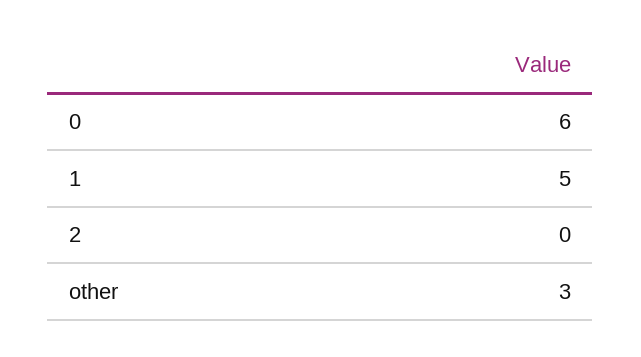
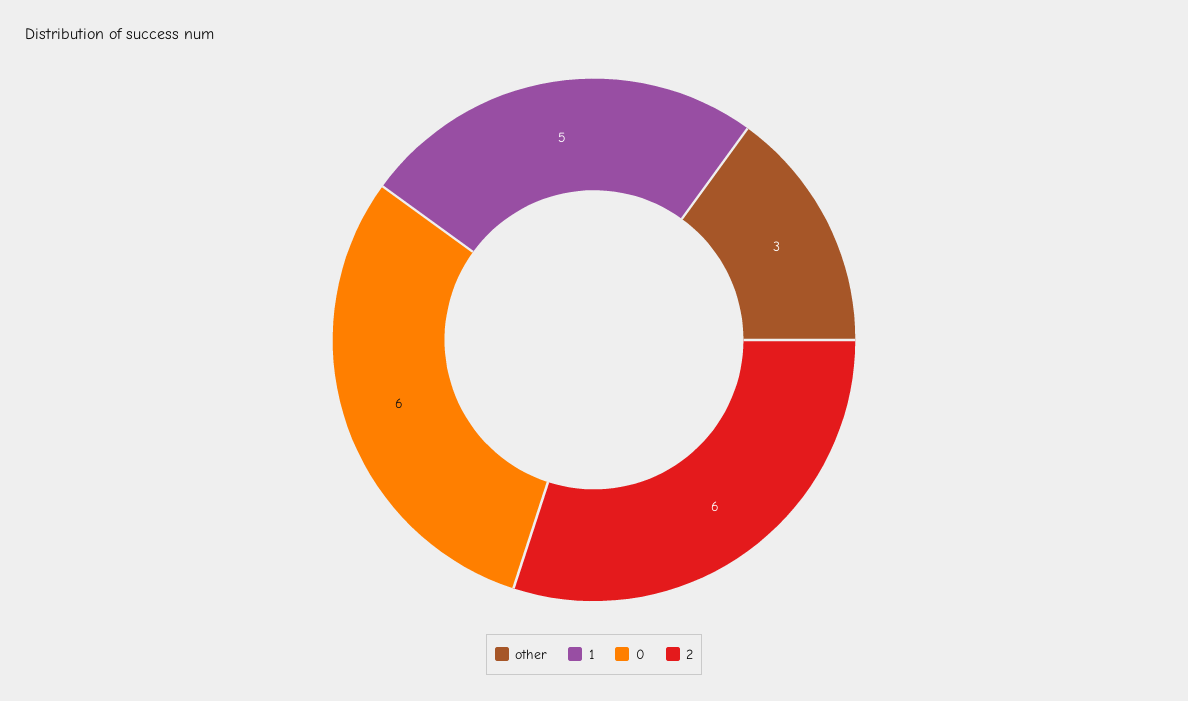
2: 0 -> 6

